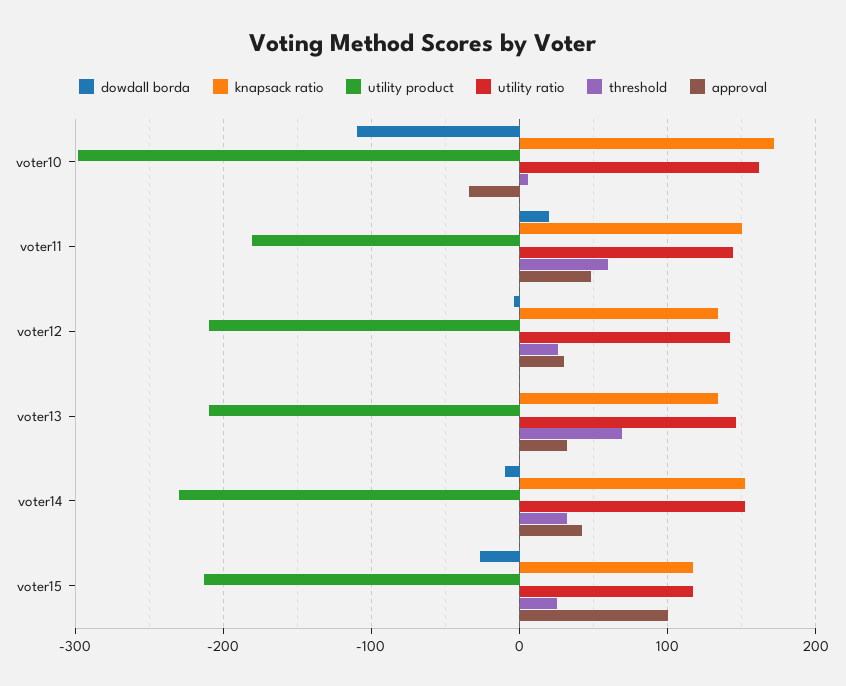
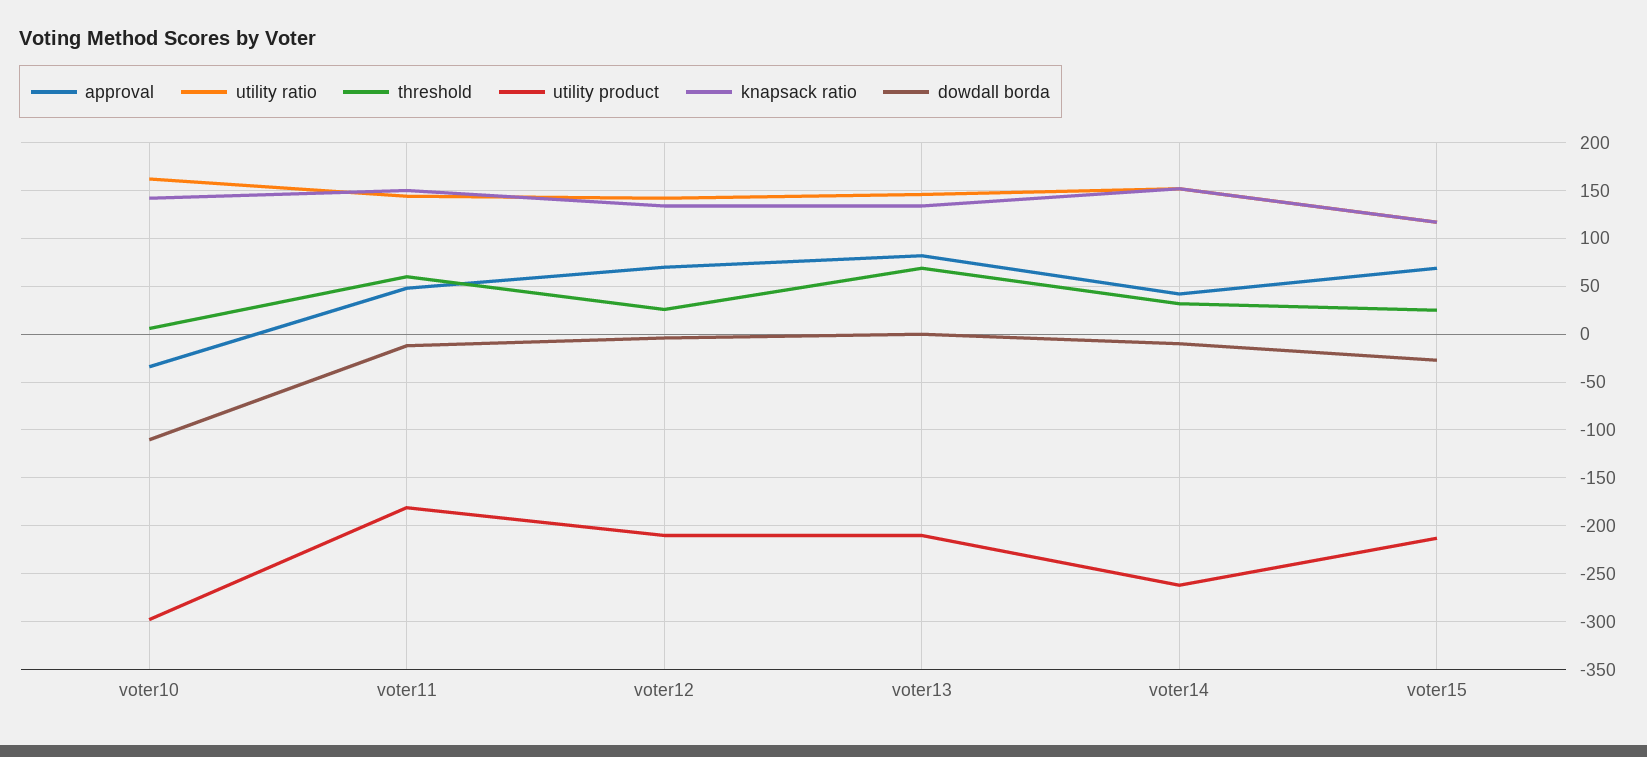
knapsack ratio, voter10: 170 -> 140
dowdall borda, voter11: 20 -> -10
approval, voter12: 30 -> 70
approval, voter13: 30 -> 80
utility product, voter14: -230 -> -260
approval, voter15: 100 -> 70

